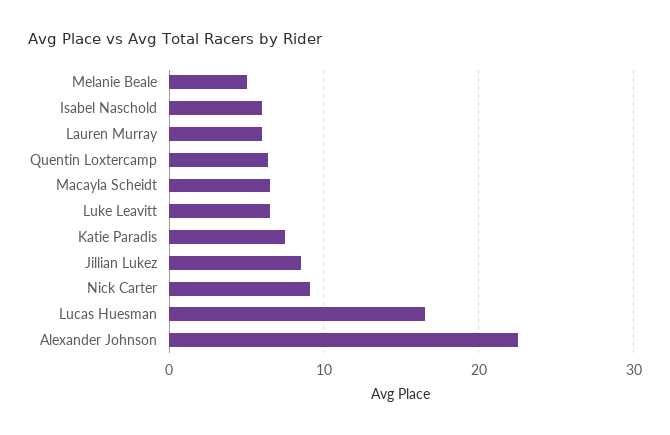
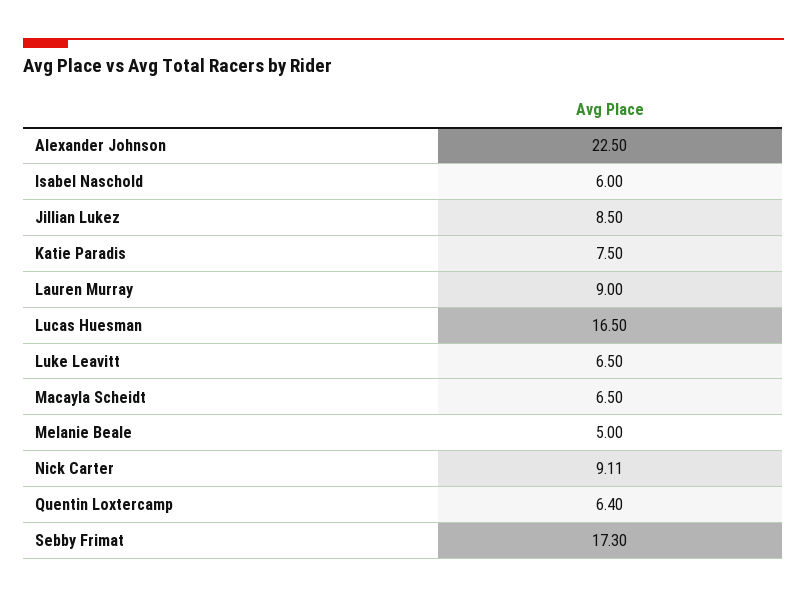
Lauren Murray: 6 -> 9
Sebby Frimat: none -> 17.3

